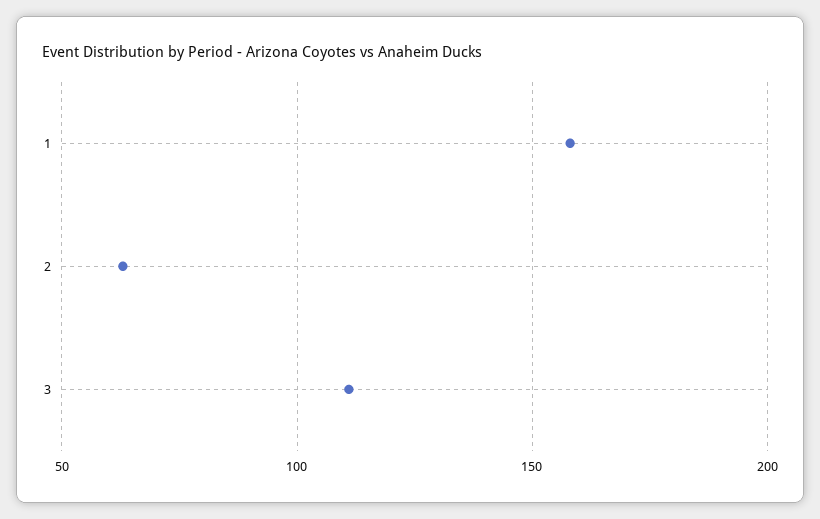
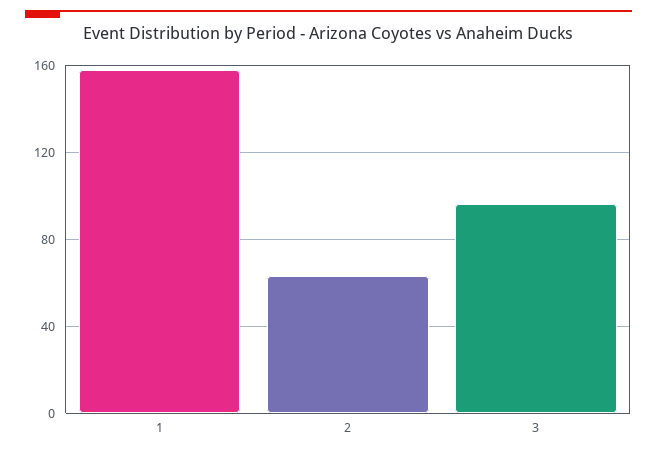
3: 110 -> 95

